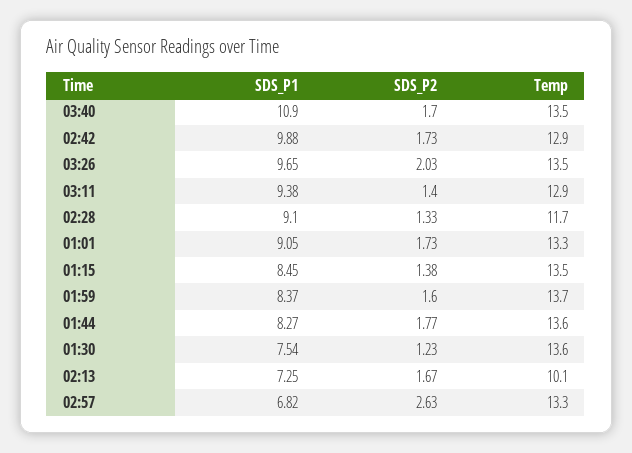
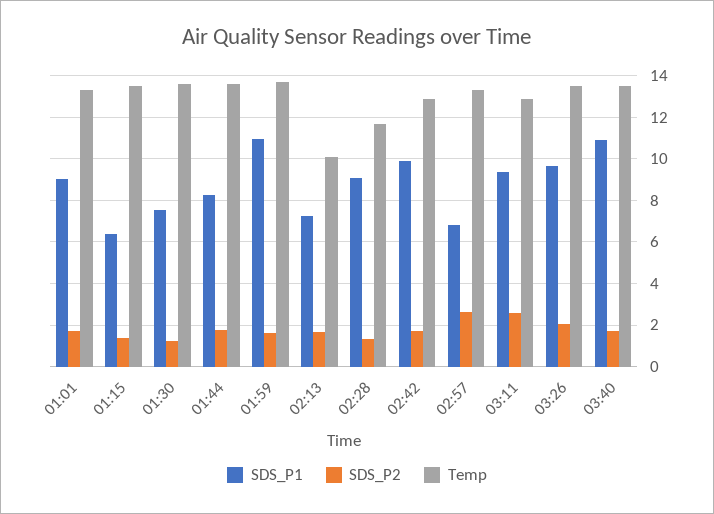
SDS_P2, 03:11: 1.4 -> 2.5
SDS_P1, 01:15: 8.45 -> 6.5
SDS_P1, 01:59: 8.37 -> 11

